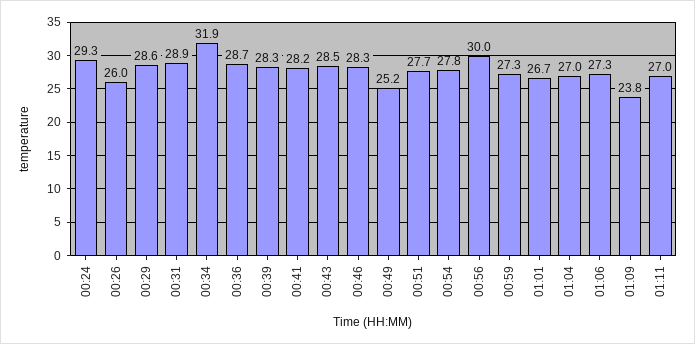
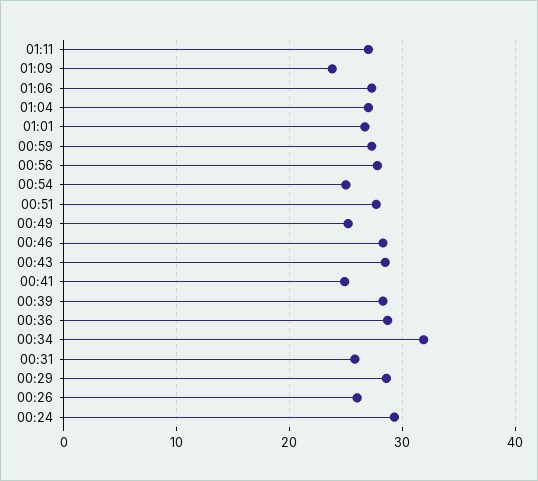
00:31: 28.9 -> 26
00:41: 28.2 -> 25
00:54: 27.8 -> 25
00:56: 30 -> 28

